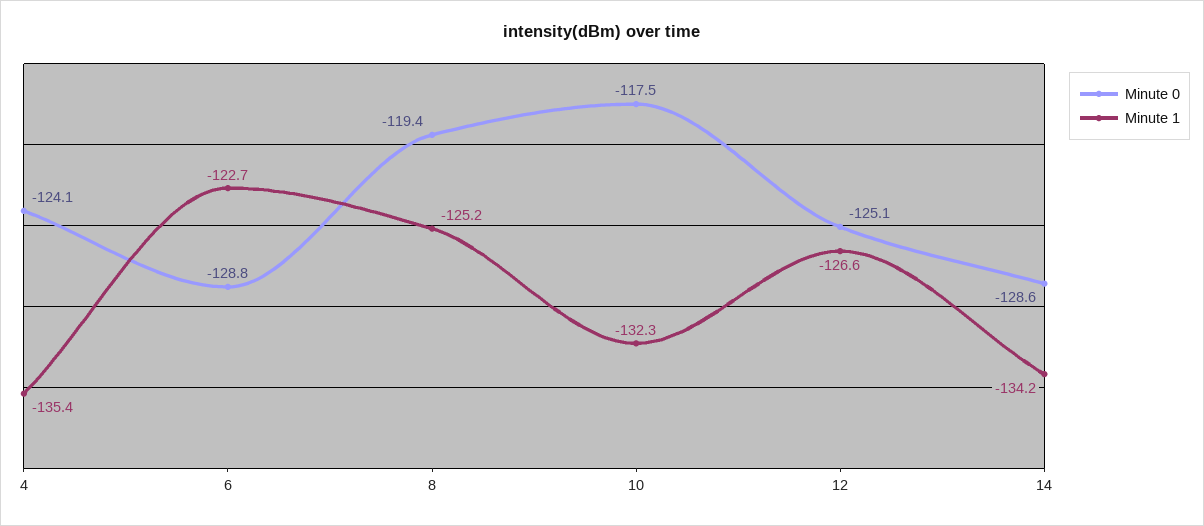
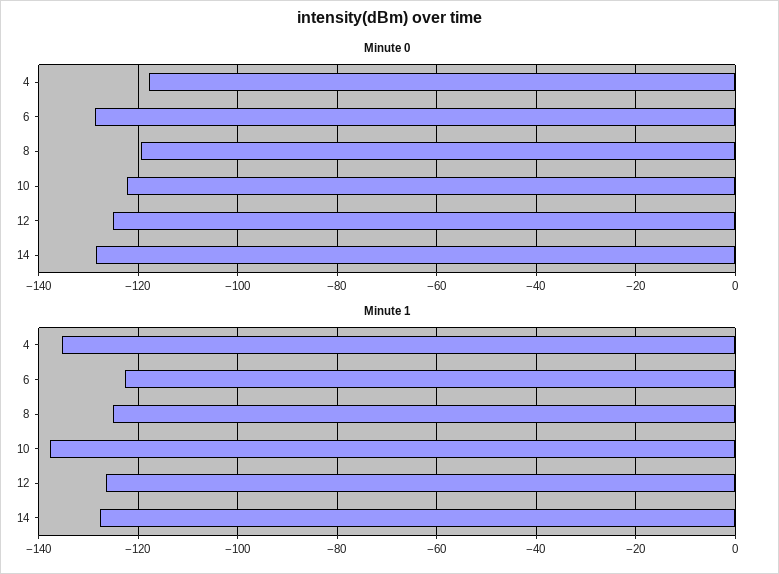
Minute 0, 4: -124.1 -> -118
Minute 0, 10: -117.5 -> -122
Minute 1, 10: -132.3 -> -138
Minute 1, 14: -134.2 -> -128

